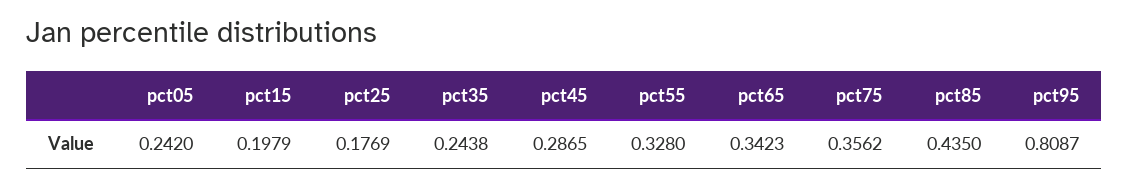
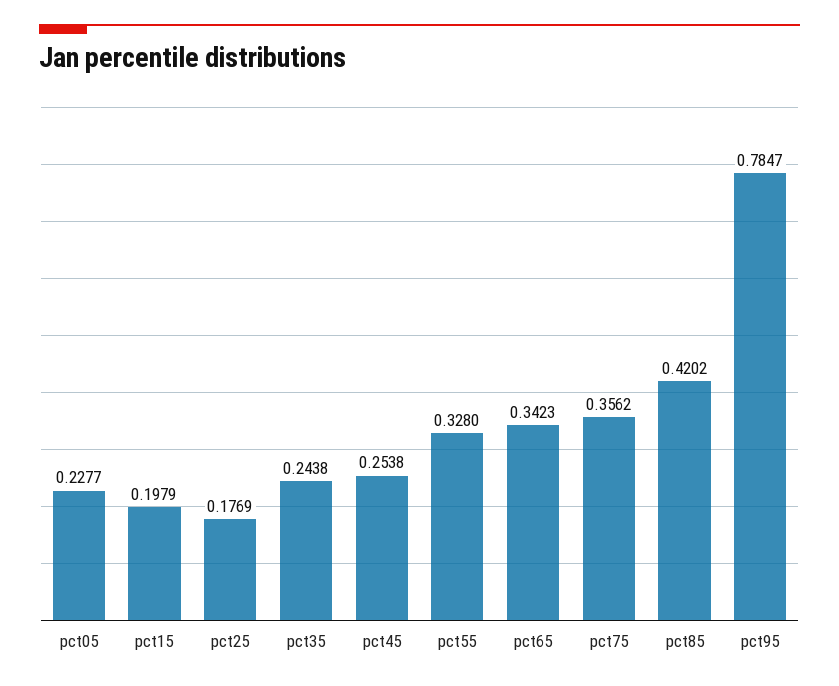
pct05: 0.242 -> 0.2277
pct45: 0.2865 -> 0.2538
pct85: 0.435 -> 0.4202
pct95: 0.8087 -> 0.7847

